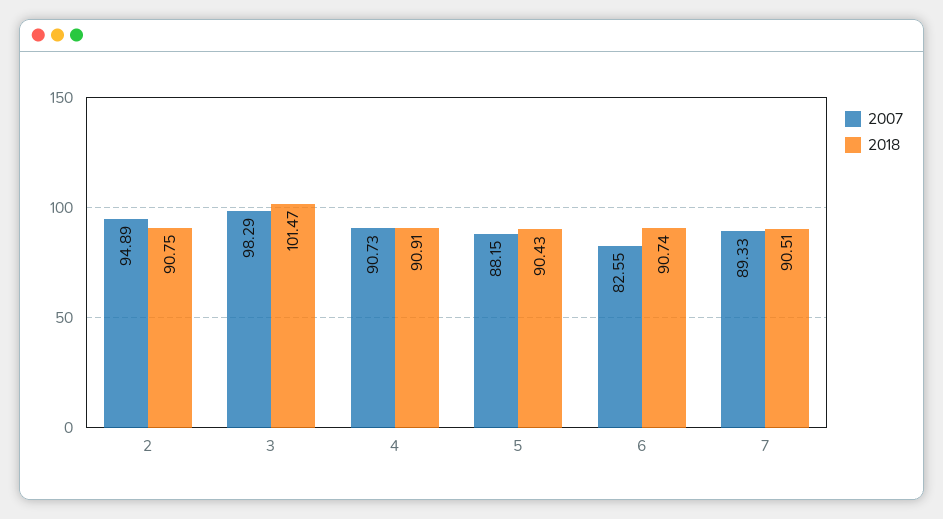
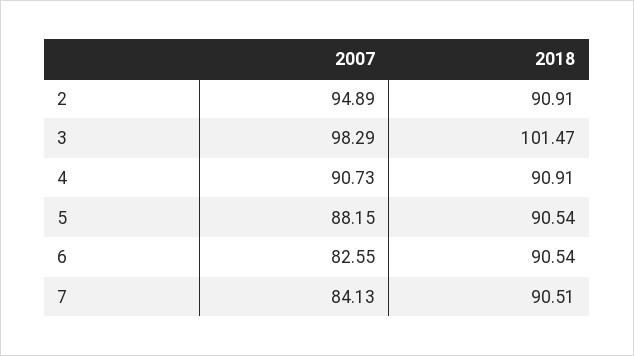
2018, 2: 90.75 -> 90.91
2018, 5: 90.43 -> 90.54
2018, 6: 90.74 -> 90.54
2007, 7: 89.33 -> 84.13

